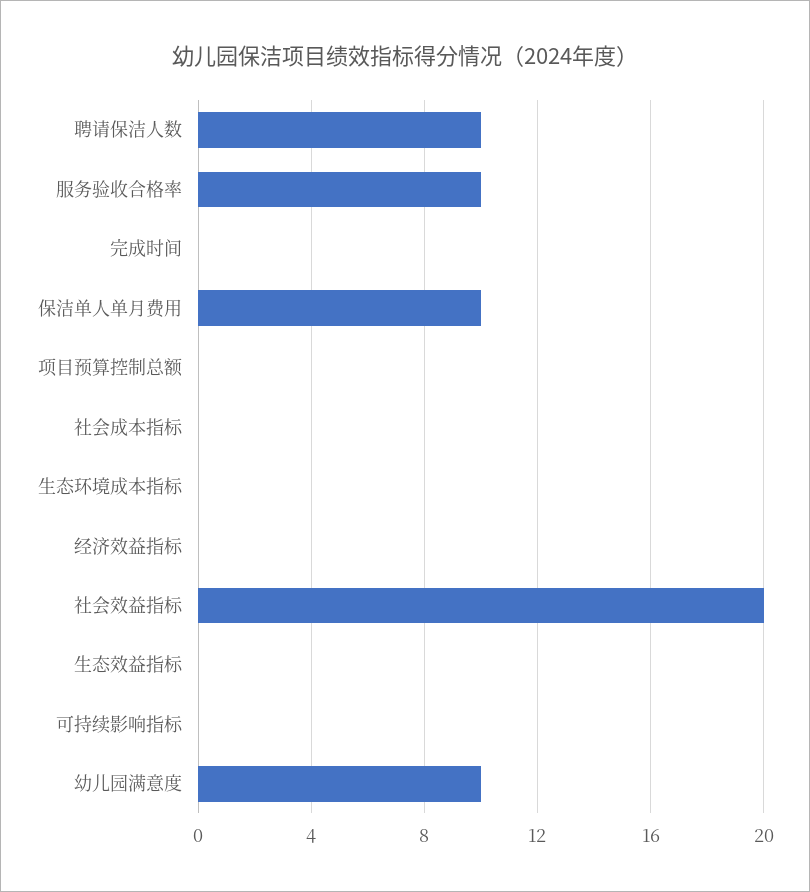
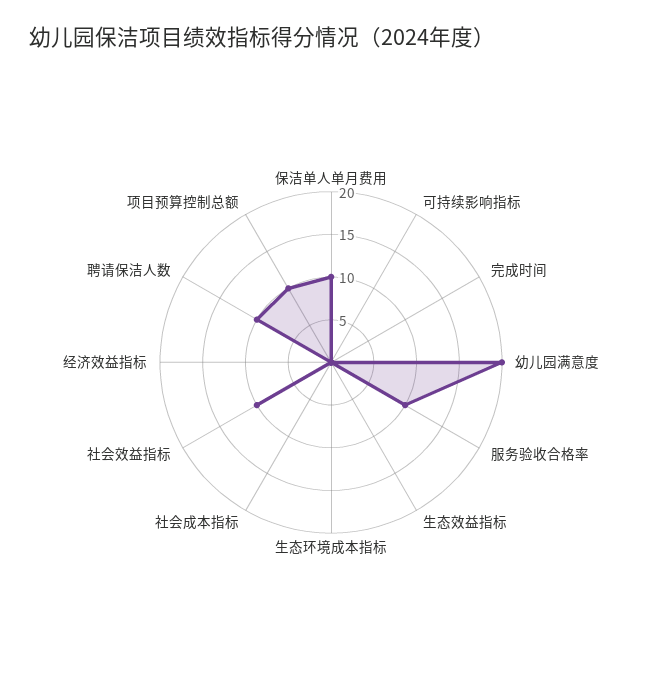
项目预算控制总额: 0 -> 10
社会效益指标: 20 -> 10
幼儿园满意度: 10 -> 20

